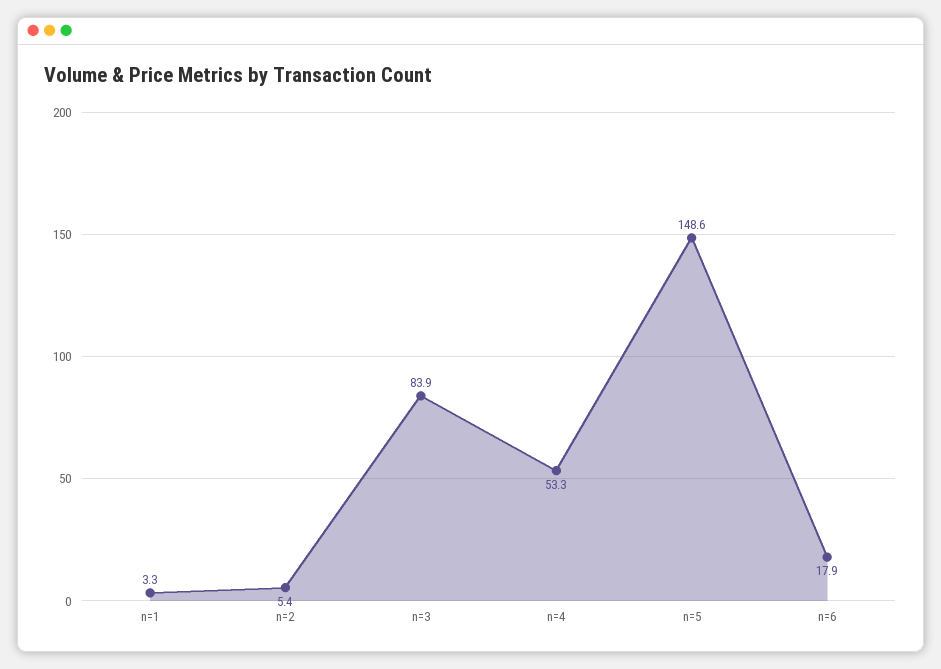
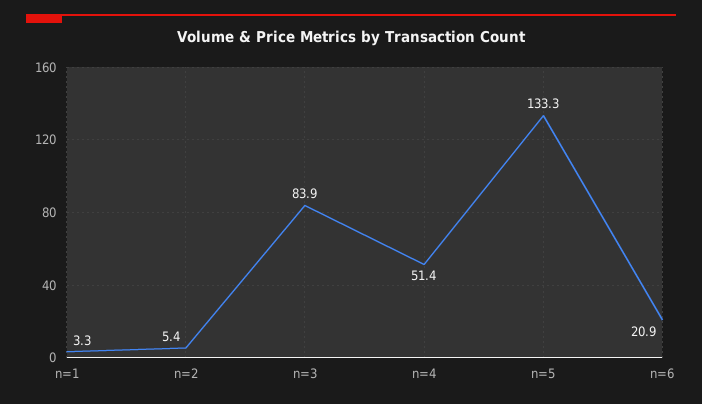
n=4: 53.3 -> 51.4
n=5: 148.6 -> 133.3
n=6: 17.9 -> 20.9

